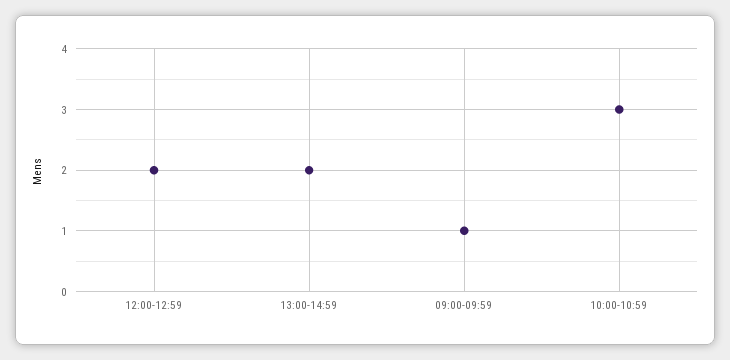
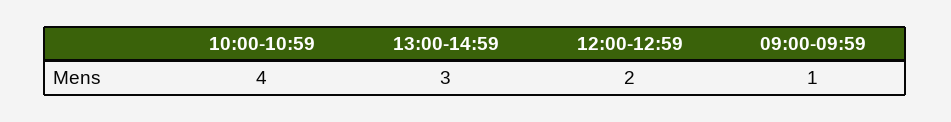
13:00-14:59: 2 -> 3
10:00-10:59: 3 -> 4

